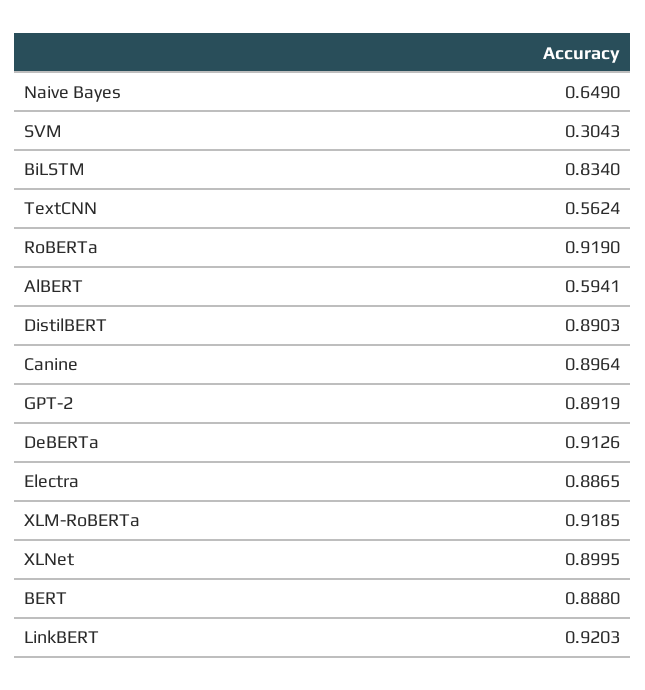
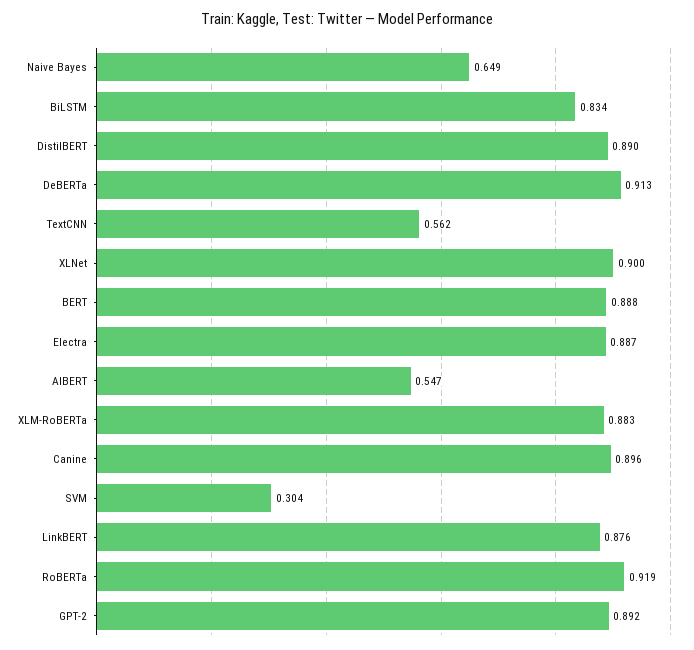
AlBERT: 0.5941 -> 0.547
XLM-RoBERTa: 0.9185 -> 0.883
LinkBERT: 0.9203 -> 0.876

